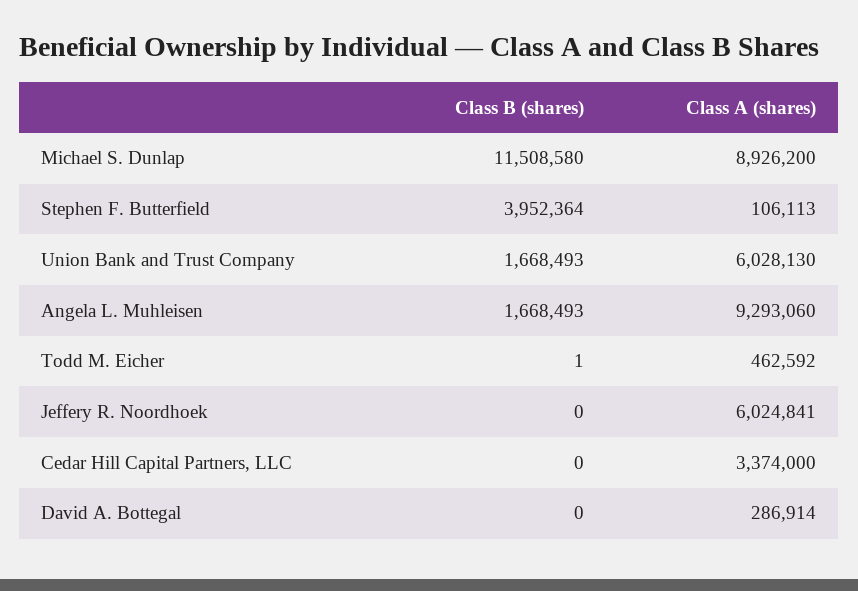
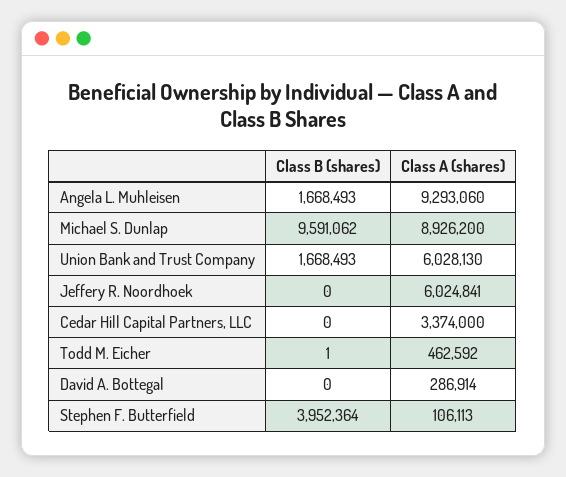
Class B (shares), Michael S. Dunlap: 11508580 -> 9591062

